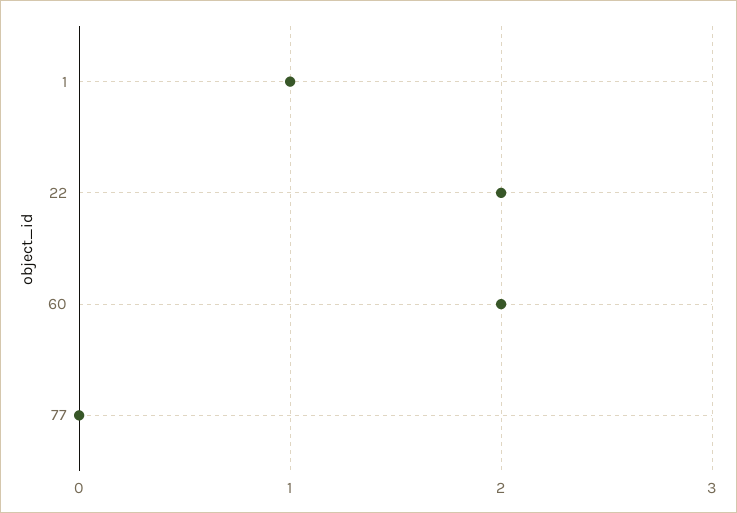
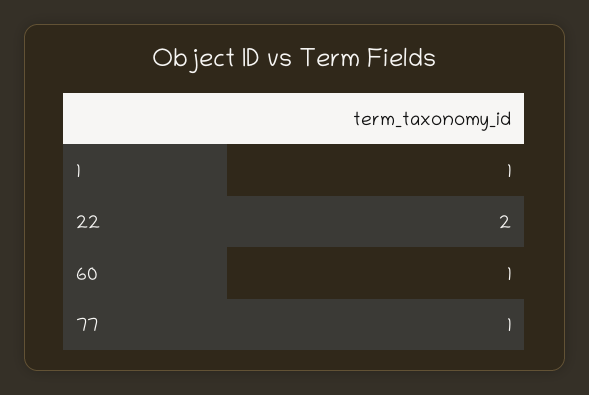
60: 2 -> 1
77: 0 -> 1

